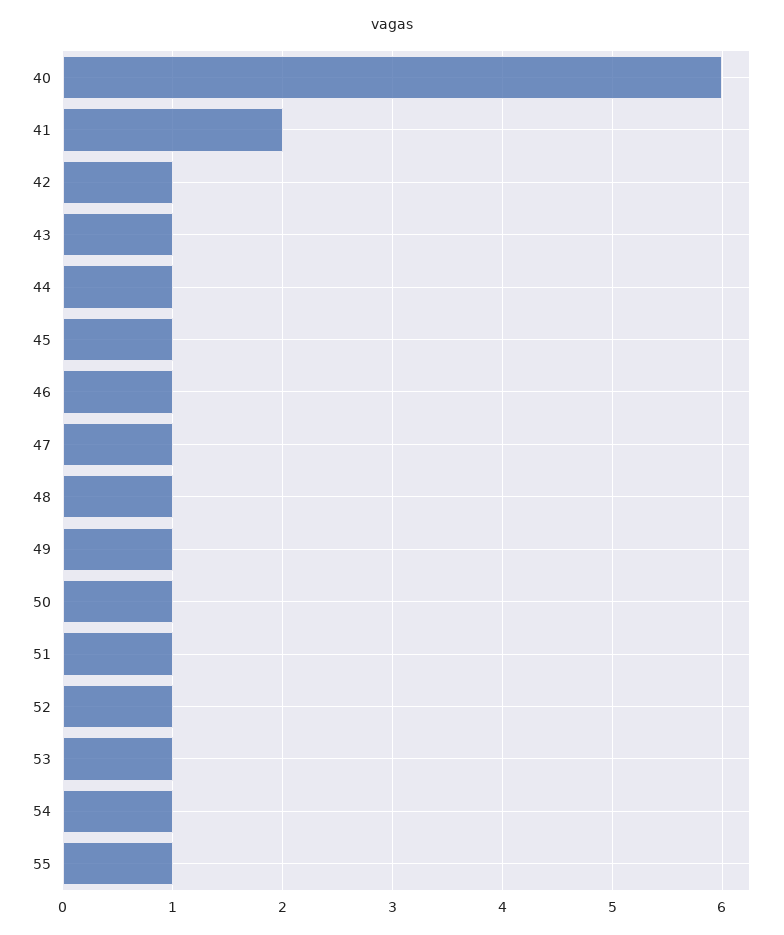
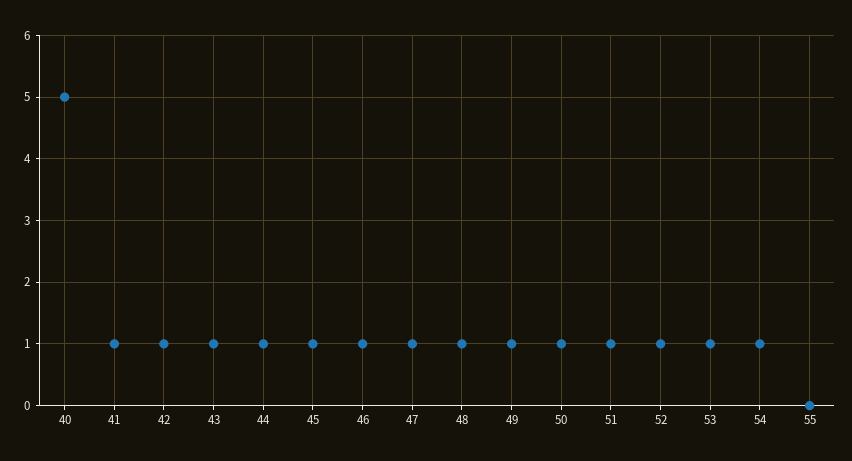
40: 6 -> 5
41: 2 -> 1
55: 1 -> 0

